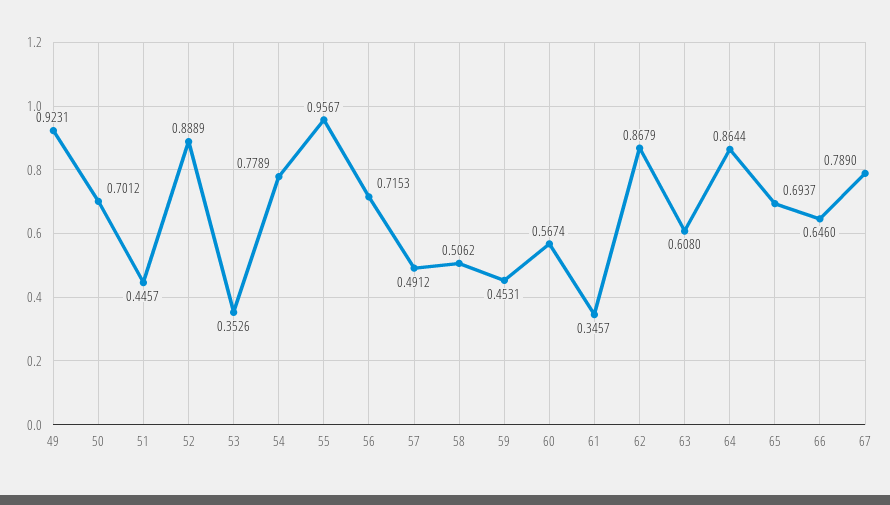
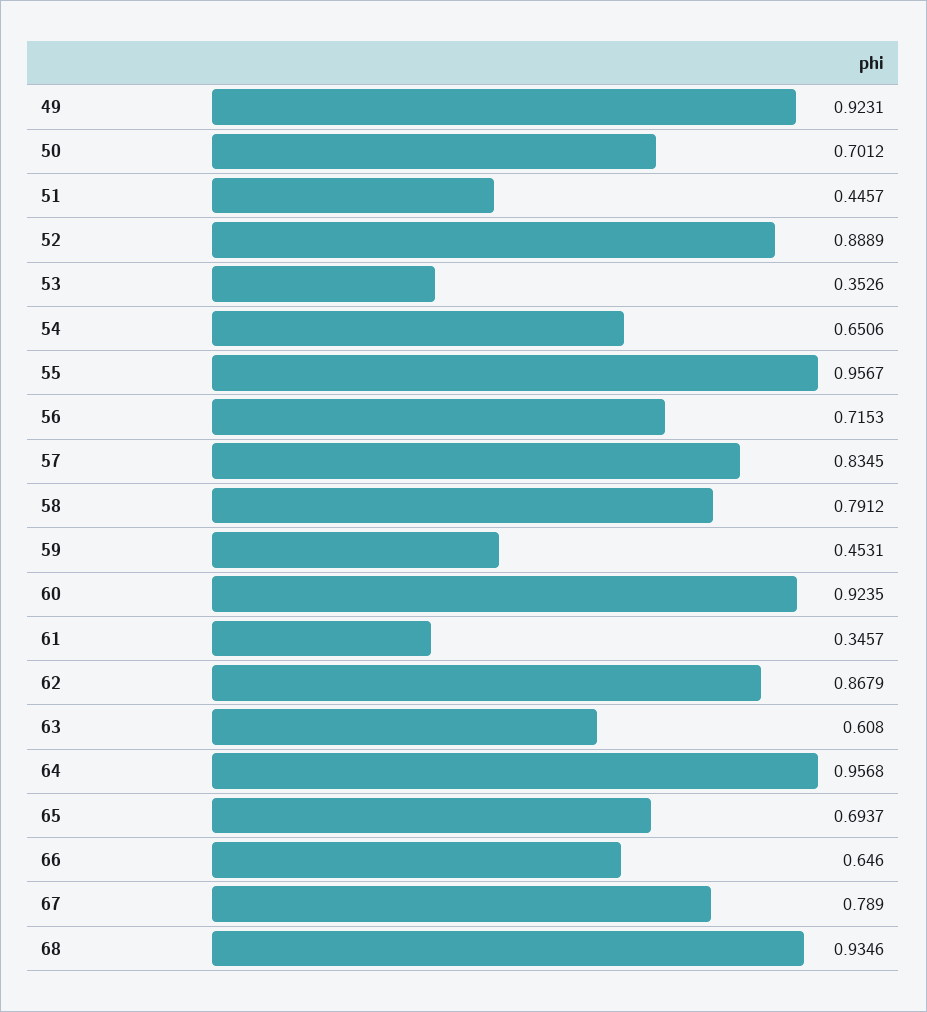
54: 0.7789 -> 0.6506
57: 0.4912 -> 0.8345
58: 0.5062 -> 0.7912
60: 0.5674 -> 0.9235
64: 0.8644 -> 0.9568
68: none -> 0.9346

